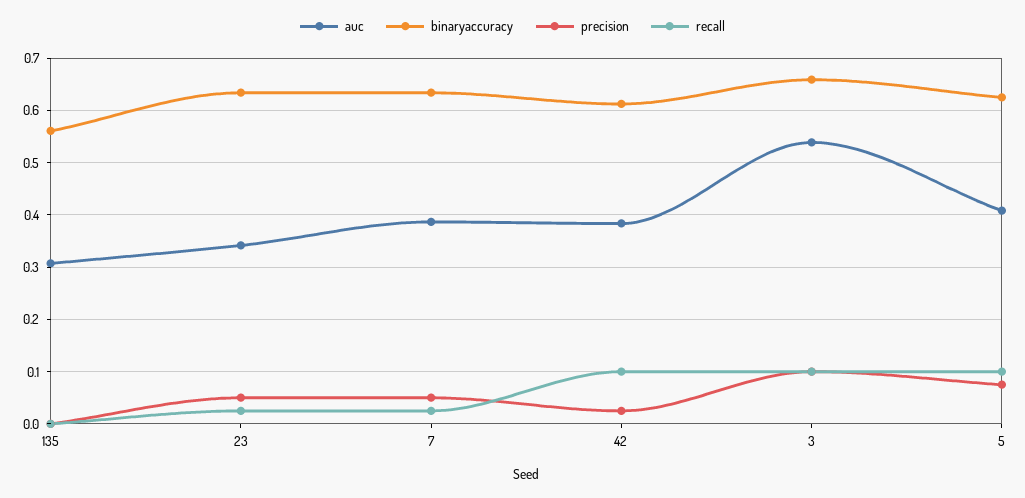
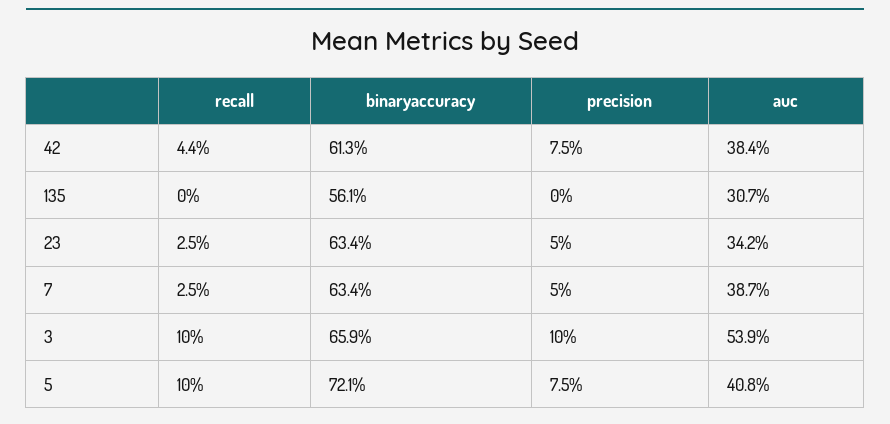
precision, 42: 0.02 -> 0.075
recall, 42: 0.1 -> 0.044
binaryaccuracy, 5: 0.62 -> 0.721

